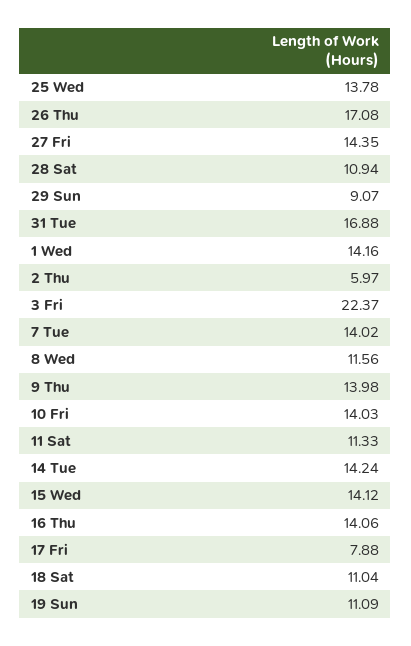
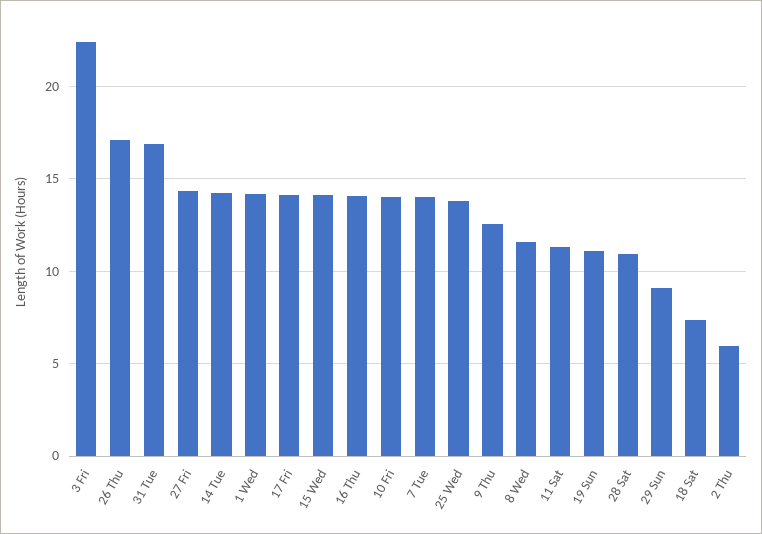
9 Thu: 13.98 -> 12.5
17 Fri: 7.88 -> 14
18 Sat: 11.04 -> 7.5

